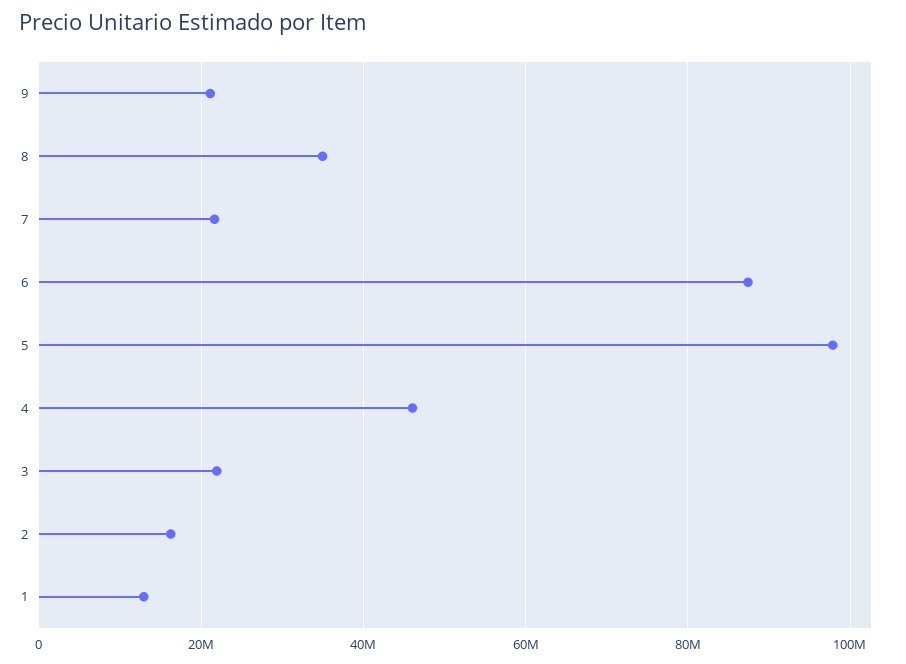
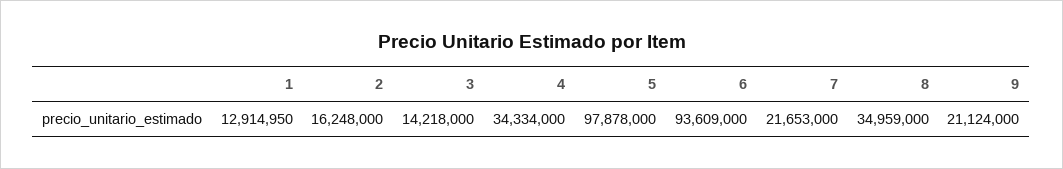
6: 88000000 -> 93609000
4: 46000000 -> 34334000
3: 22000000 -> 14218000

